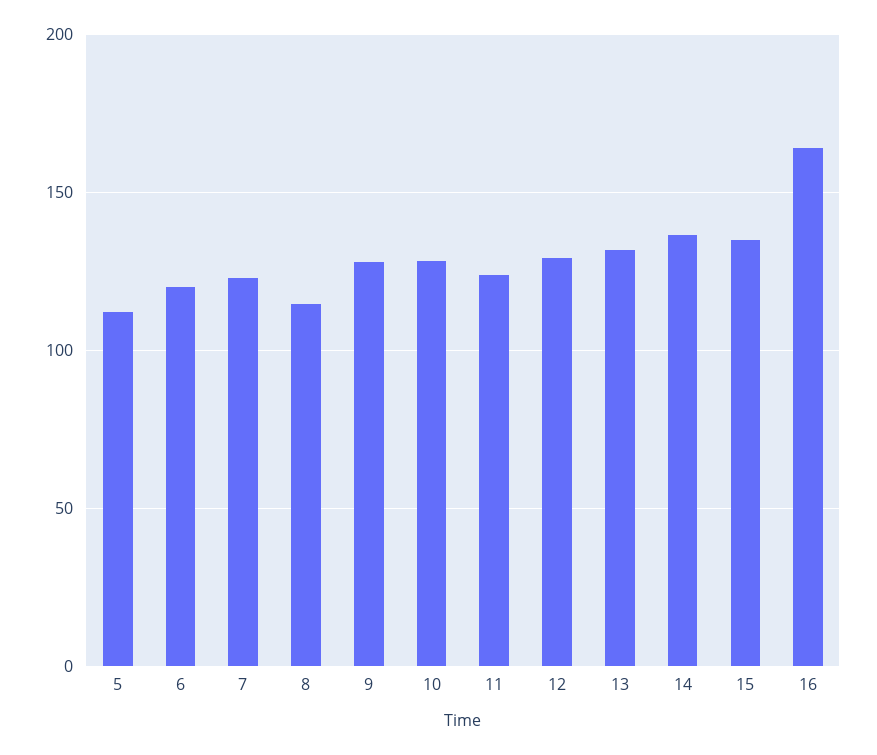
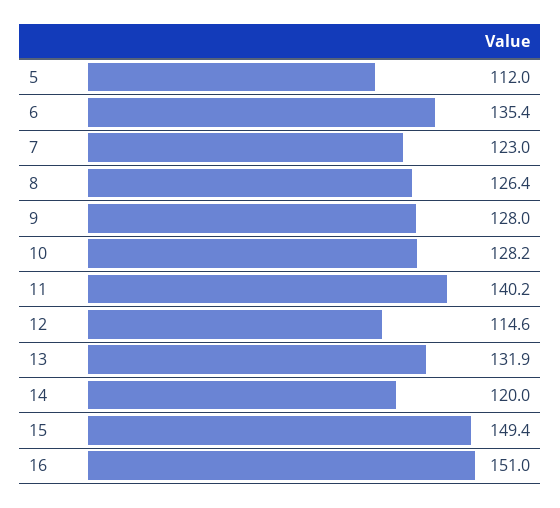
6: 120 -> 135.4
8: 115 -> 126.4
11: 125 -> 140.2
12: 130 -> 114.6
14: 135 -> 120
15: 135 -> 149.4
16: 165 -> 151

